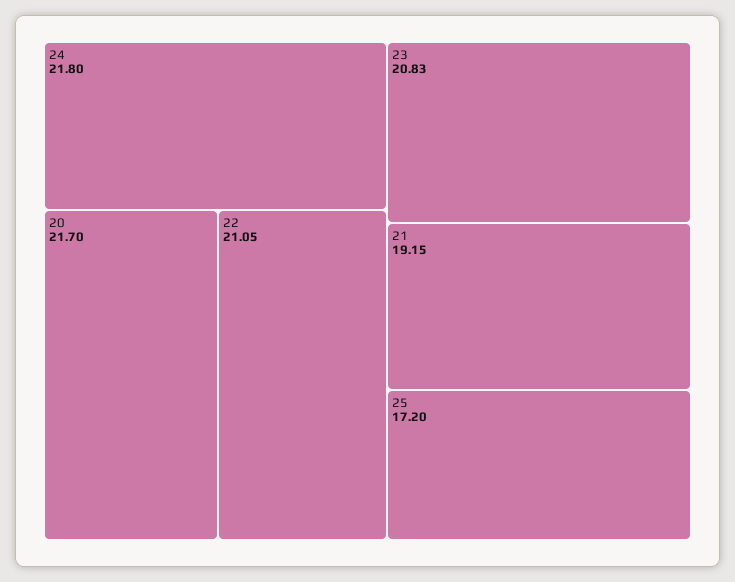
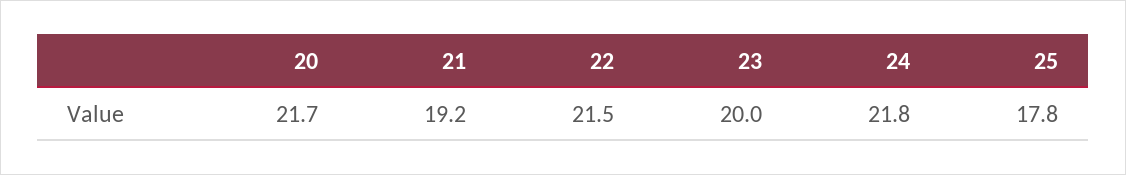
22: 21.05 -> 21.5
23: 20.83 -> 20
25: 17.2 -> 17.8

